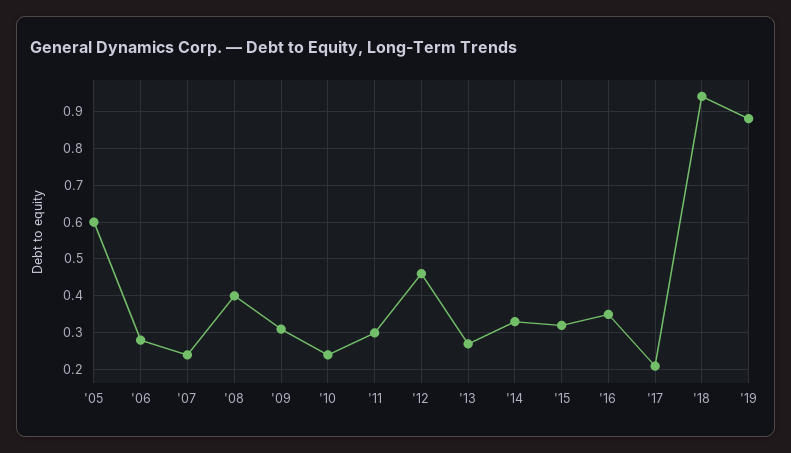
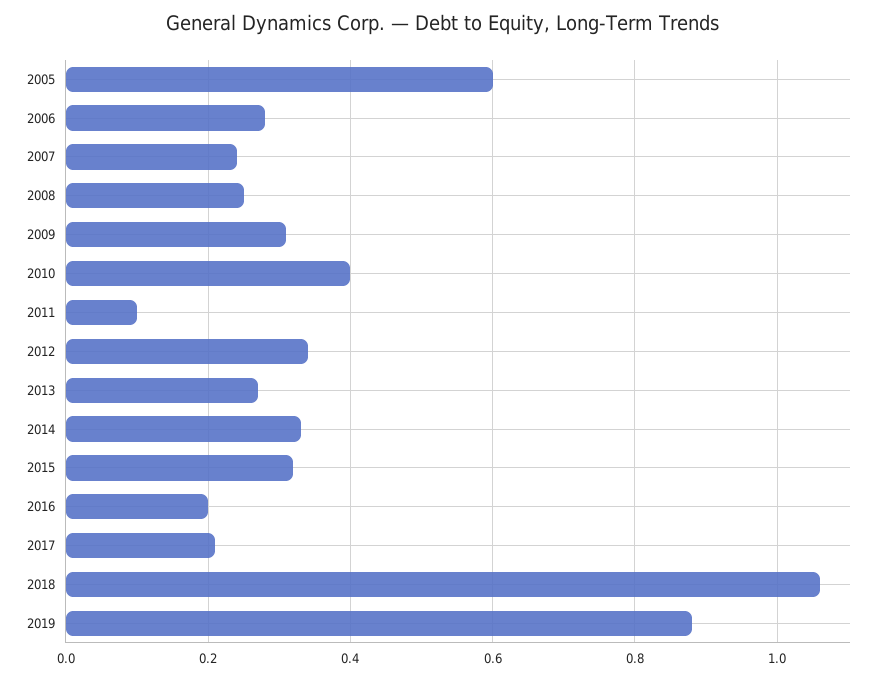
'08: 0.4 -> 0.25
'10: 0.25 -> 0.4
'11: 0.3 -> 0.1
'12: 0.45 -> 0.35
'16: 0.35 -> 0.2
'18: 0.95 -> 1.05

